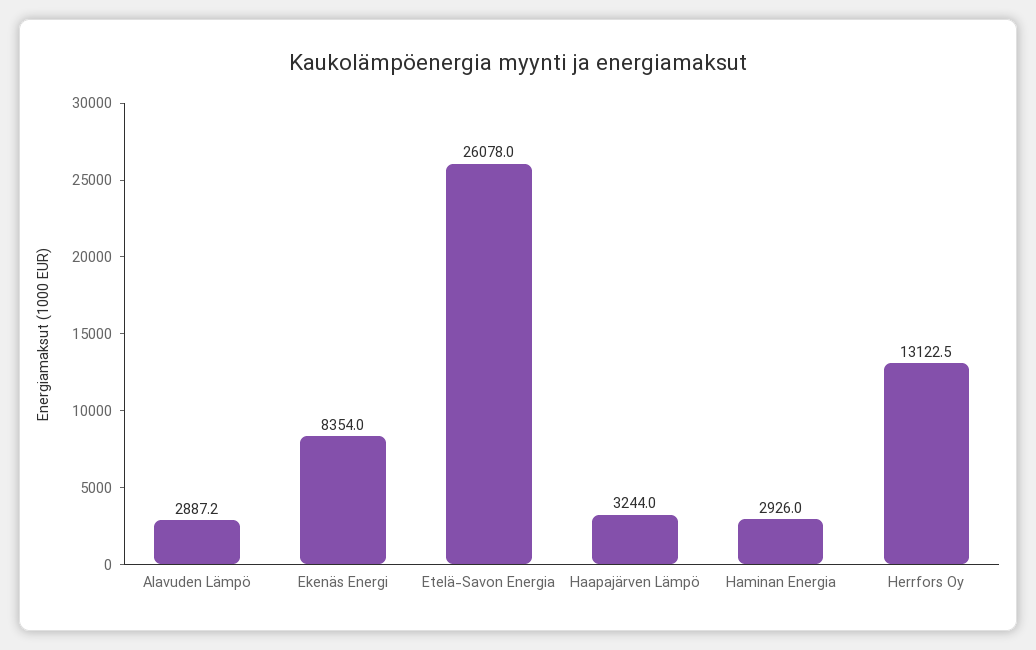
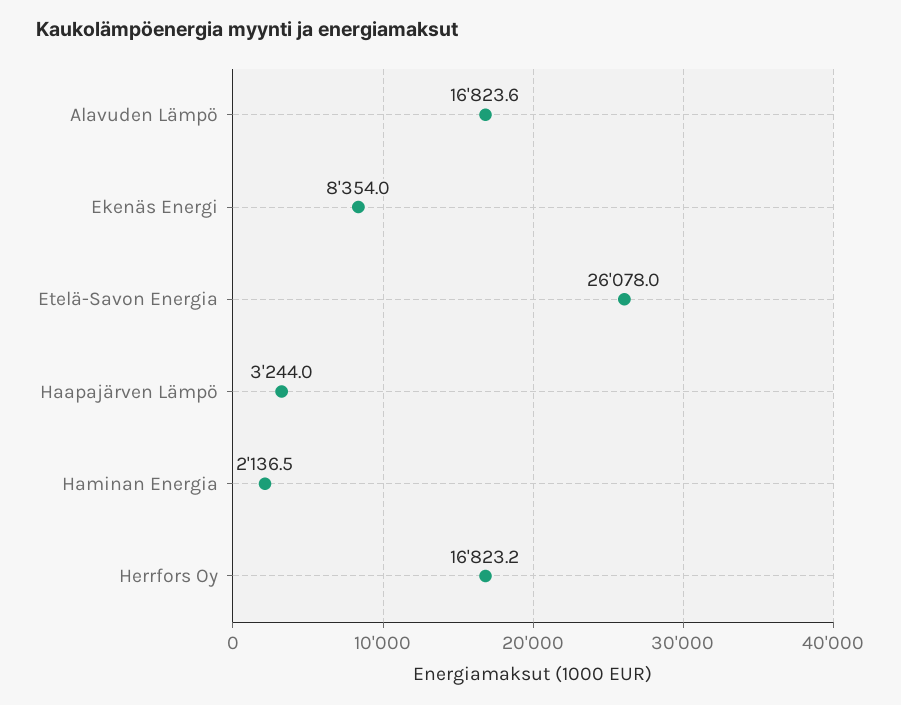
Alavuden Lämpö: 2887.2 -> 16823.6
Haminan Energia: 2926 -> 2136.5
Herrfors Oy: 13122.5 -> 16823.2

